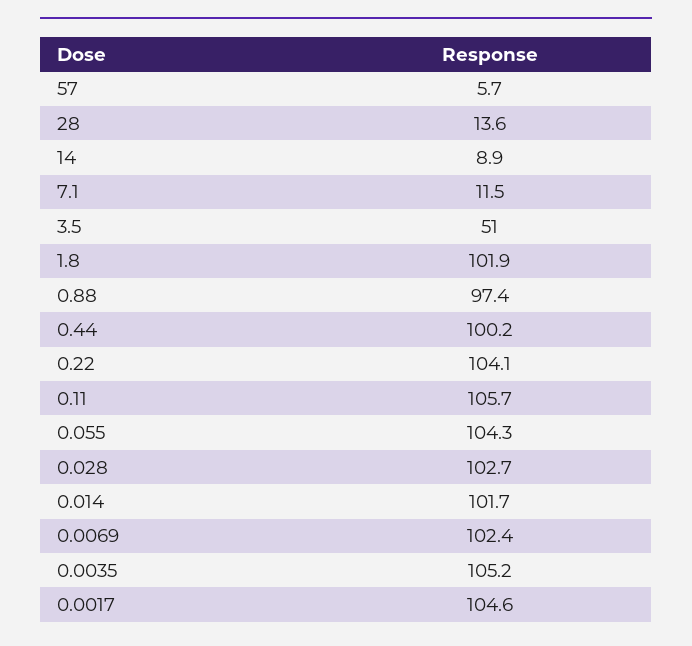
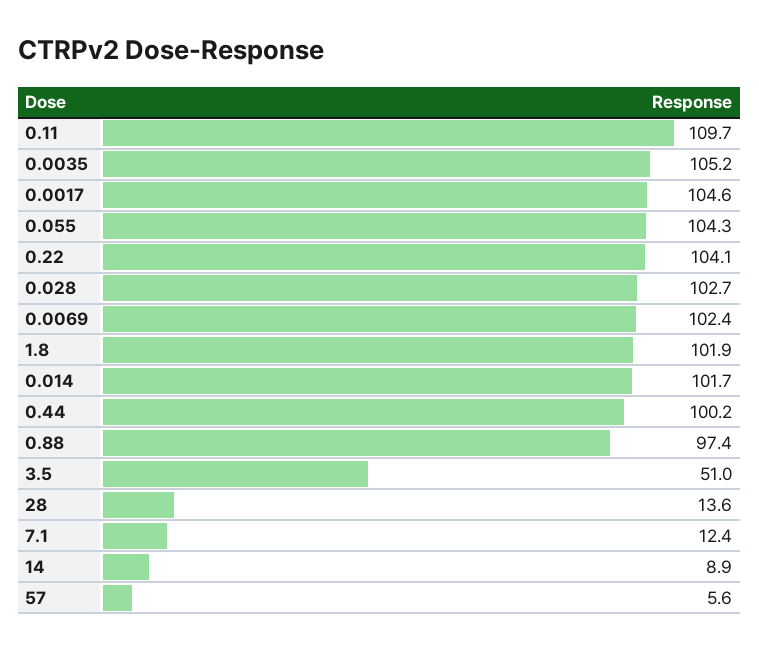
57: 5.7 -> 5.6
7.1: 11.5 -> 12.4
0.11: 105.7 -> 109.7

